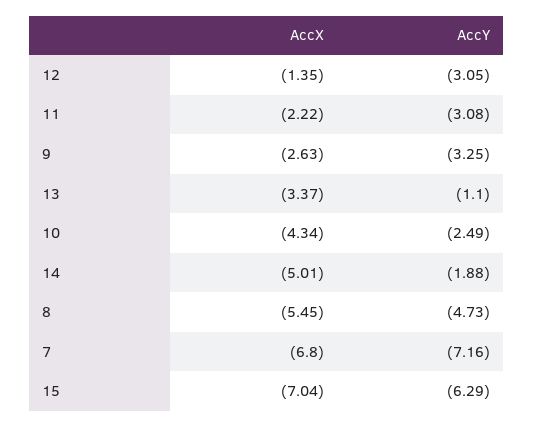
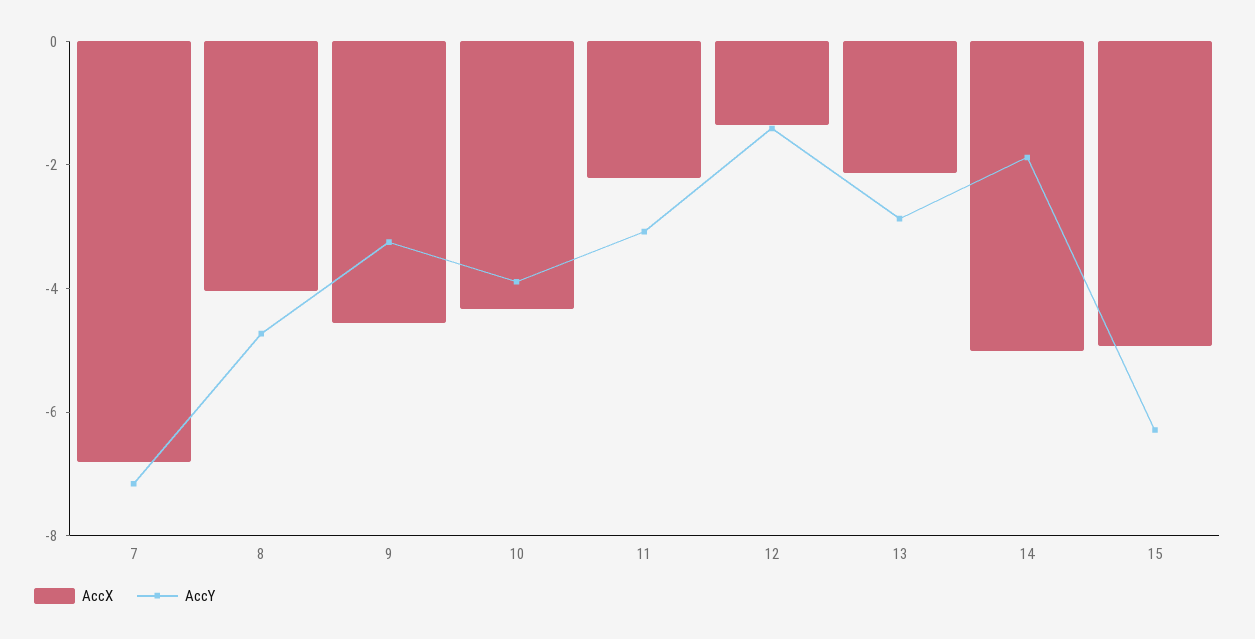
AccY, 12: -3.05 -> -1.5
AccX, 9: -2.63 -> -4.5
AccX, 13: -3.37 -> -2
AccY, 13: -1.1 -> -3
AccY, 10: -2.49 -> -4
AccX, 8: -5.45 -> -4
AccX, 15: -7.04 -> -5

